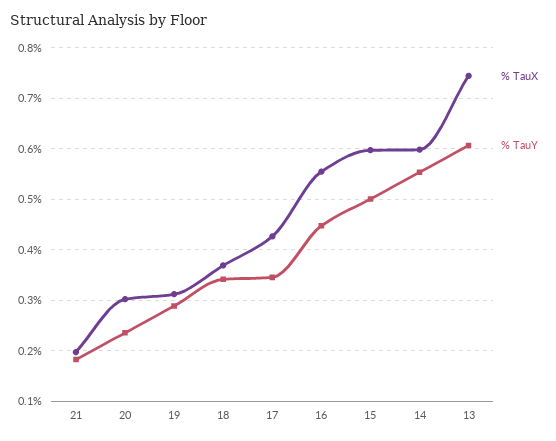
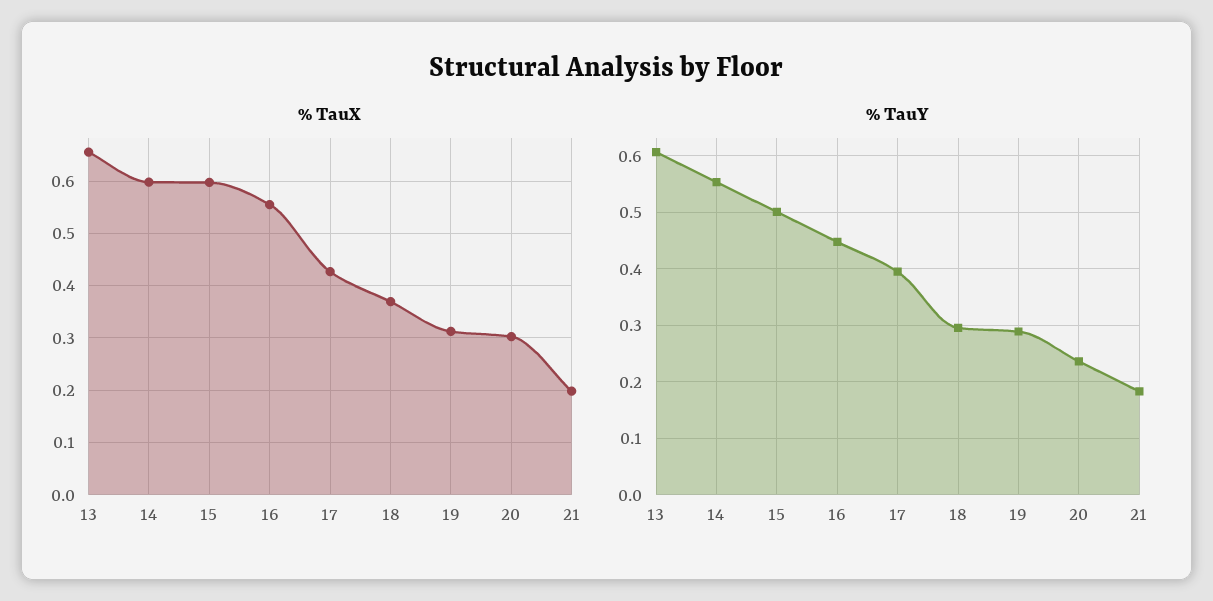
% TauY, 18: 0.34 -> 0.3
% TauY, 17: 0.34 -> 0.4
% TauX, 13: 0.74 -> 0.66

